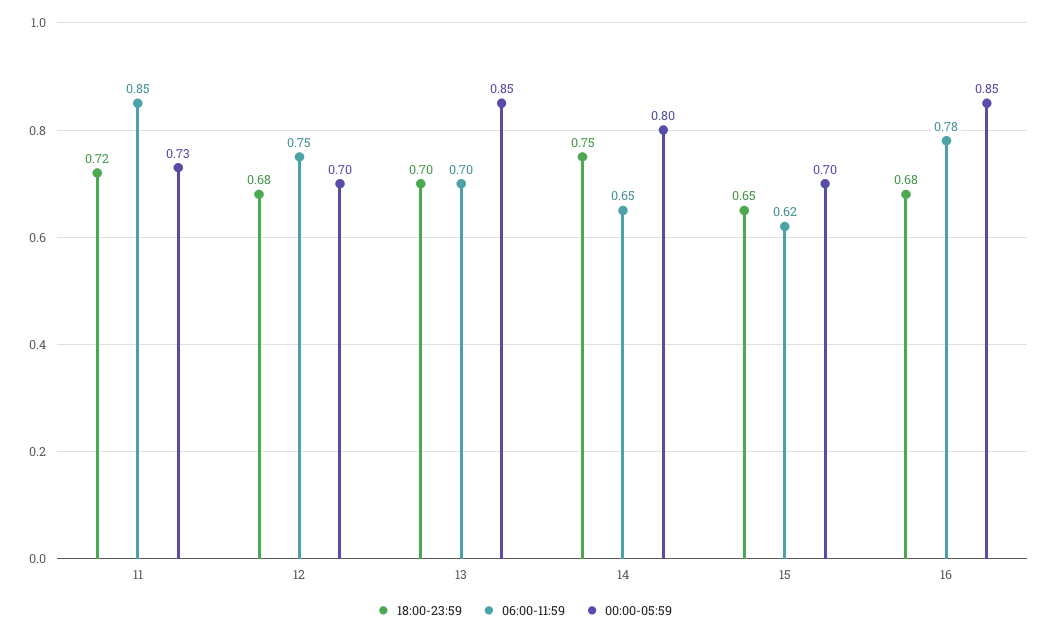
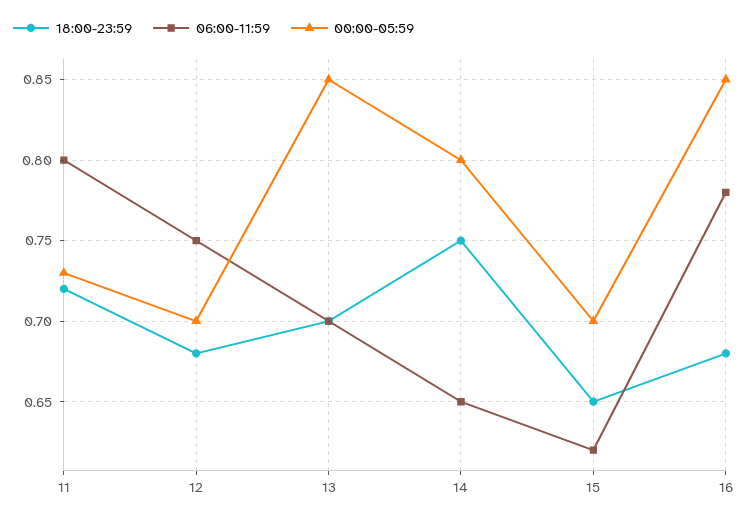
06:00-11:59, 11: 0.85 -> 0.8

